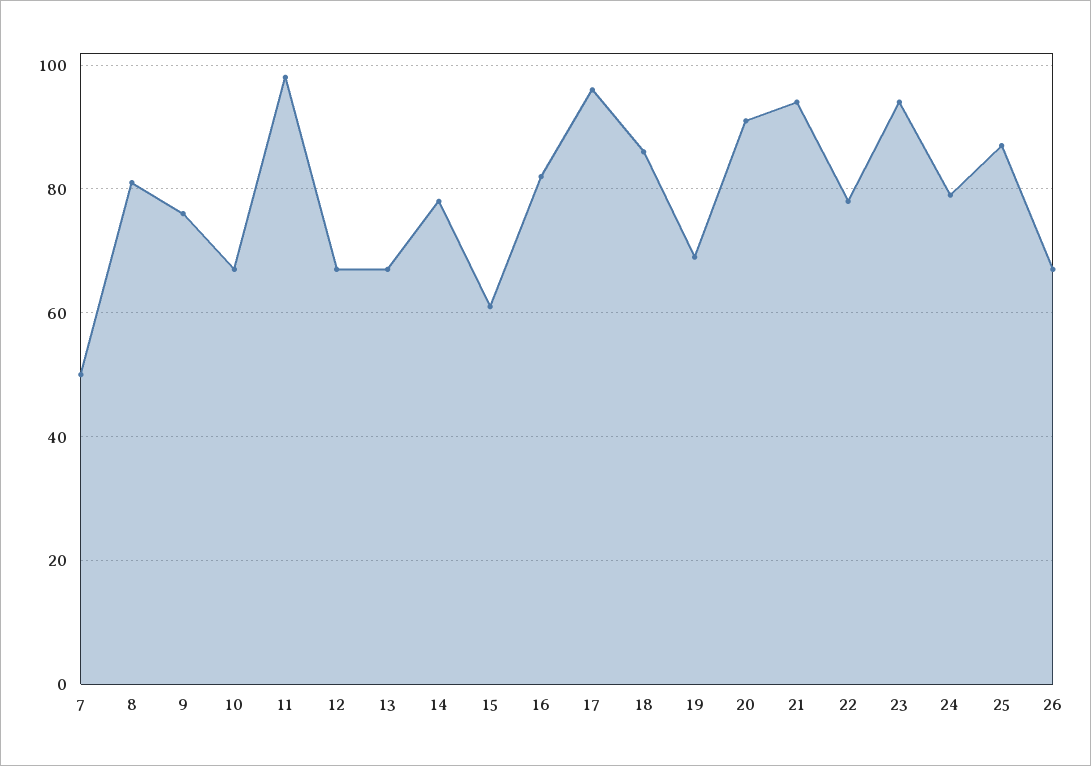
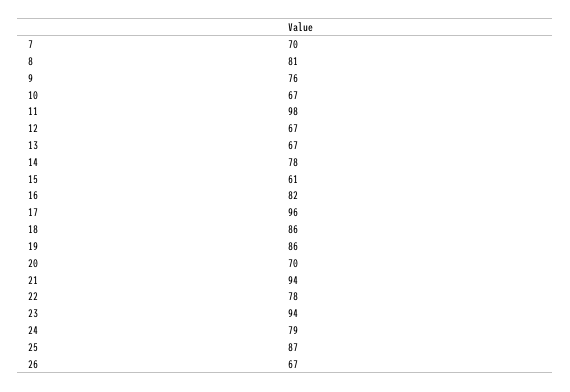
7: 50 -> 70
19: 70 -> 86
20: 90 -> 70

